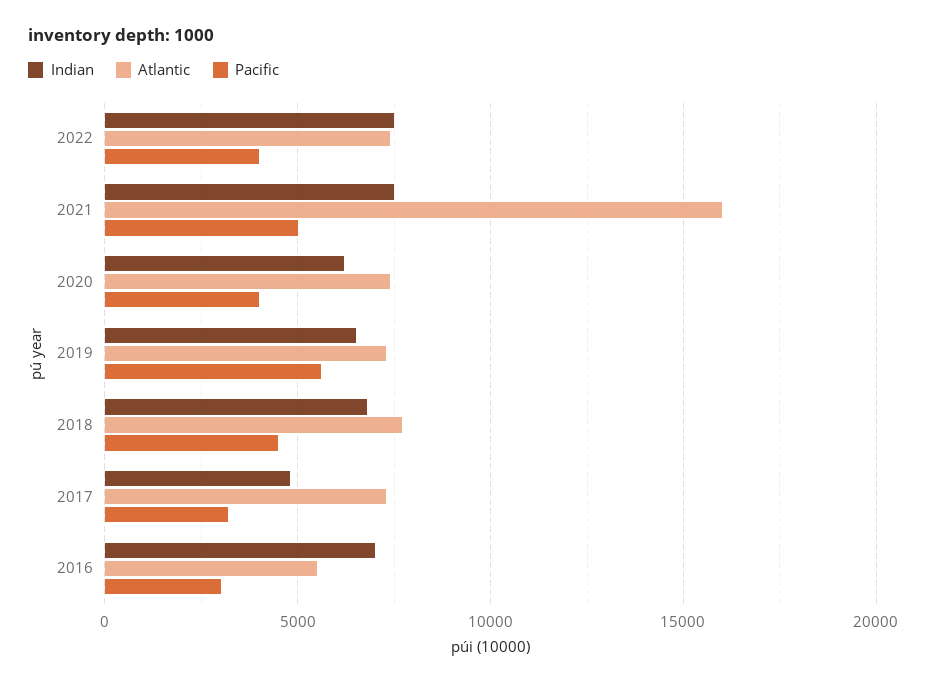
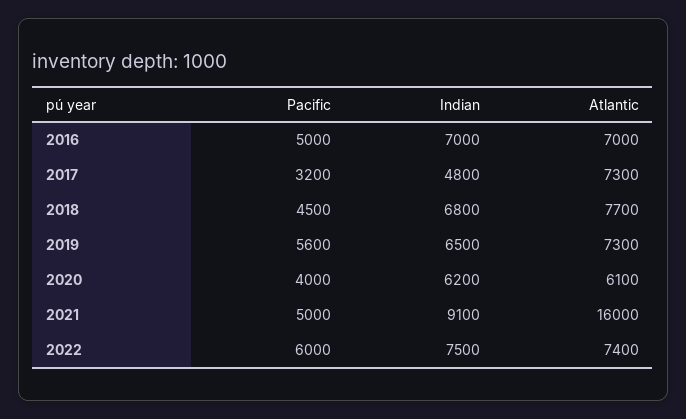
Pacific, 2022: 4000 -> 6000
Indian, 2021: 7500 -> 9100
Atlantic, 2020: 7500 -> 6100
Atlantic, 2016: 5500 -> 7000
Pacific, 2016: 3000 -> 5000

